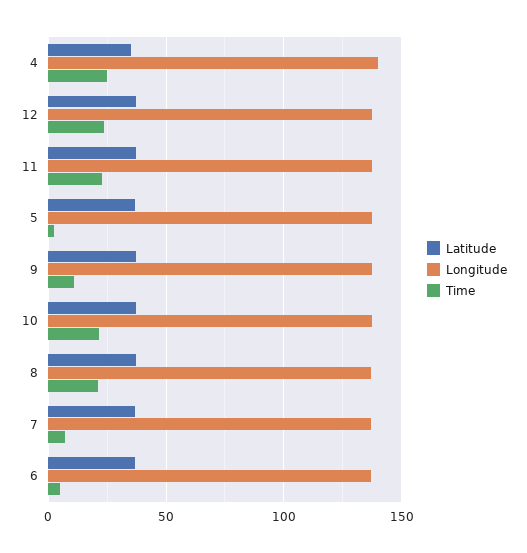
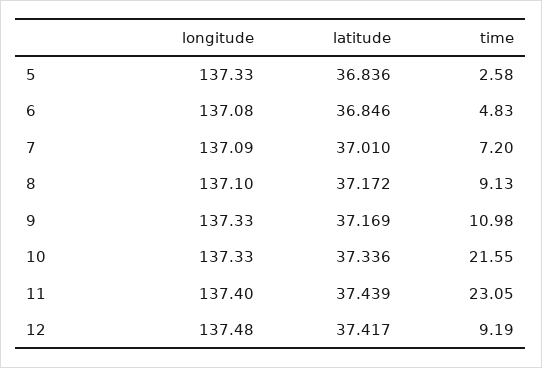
Latitude, 4: 35 -> none
Longitude, 4: 140 -> none
Time, 4: 25 -> none
Time, 12: 25 -> 9.19
Time, 8: 20 -> 9.13

